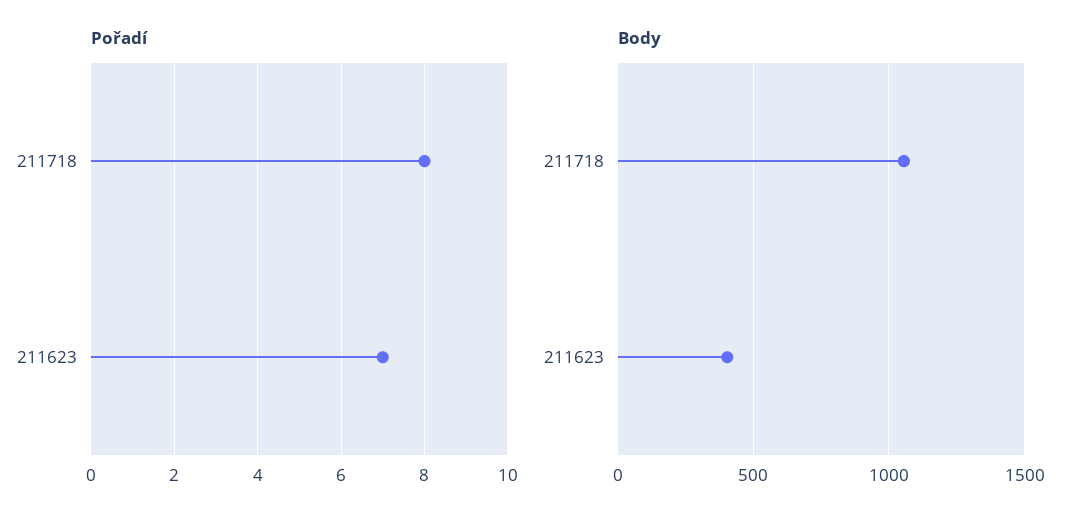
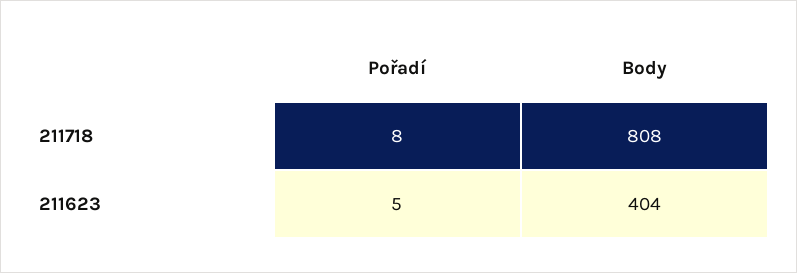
Pořadí, 211623: 7 -> 5
Body, 211718: 1050 -> 808

